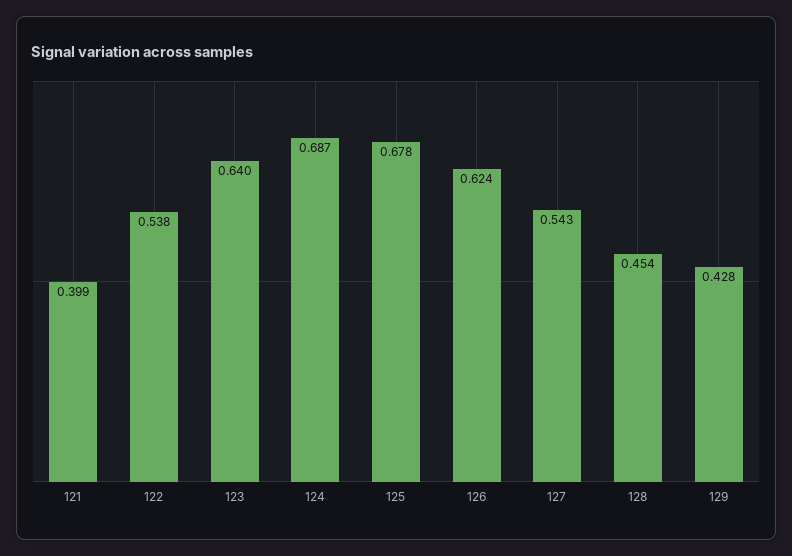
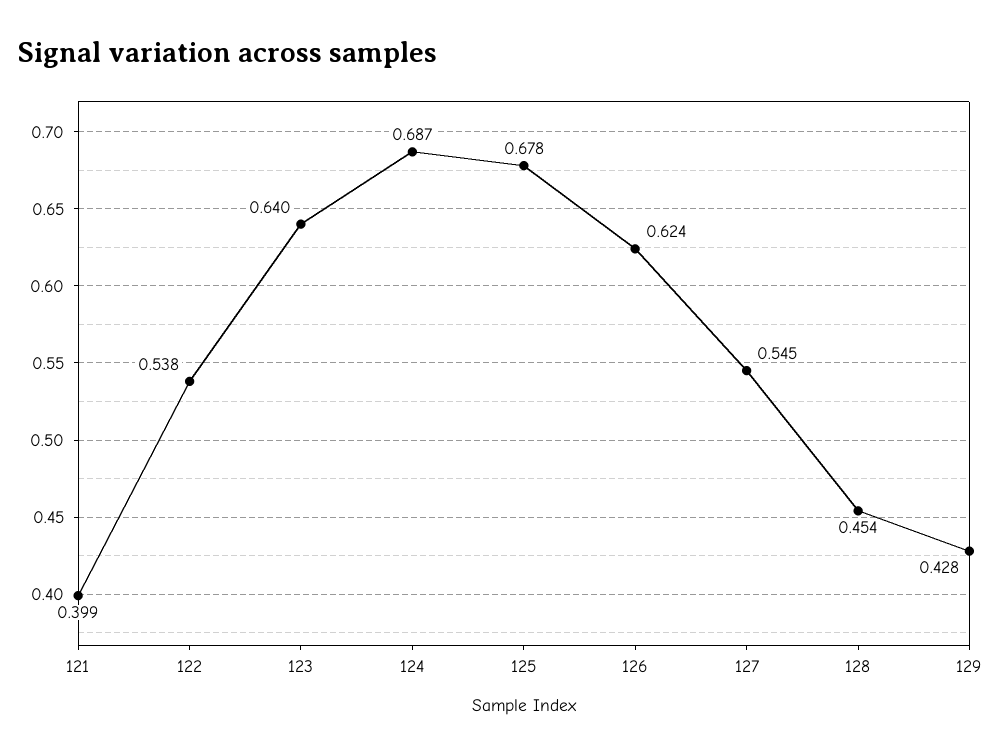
127: 0.543 -> 0.545

